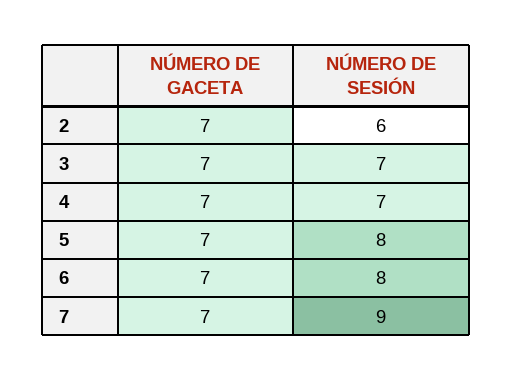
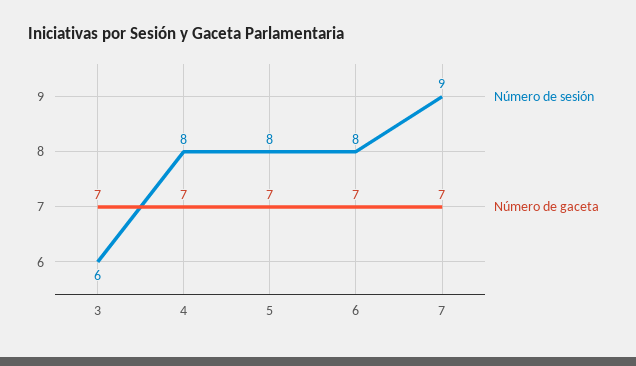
NÚMERO DE GACETA, 2: 7 -> none
NÚMERO DE SESIÓN, 2: 6 -> none
NÚMERO DE SESIÓN, 3: 7 -> 6
NÚMERO DE SESIÓN, 4: 7 -> 8

